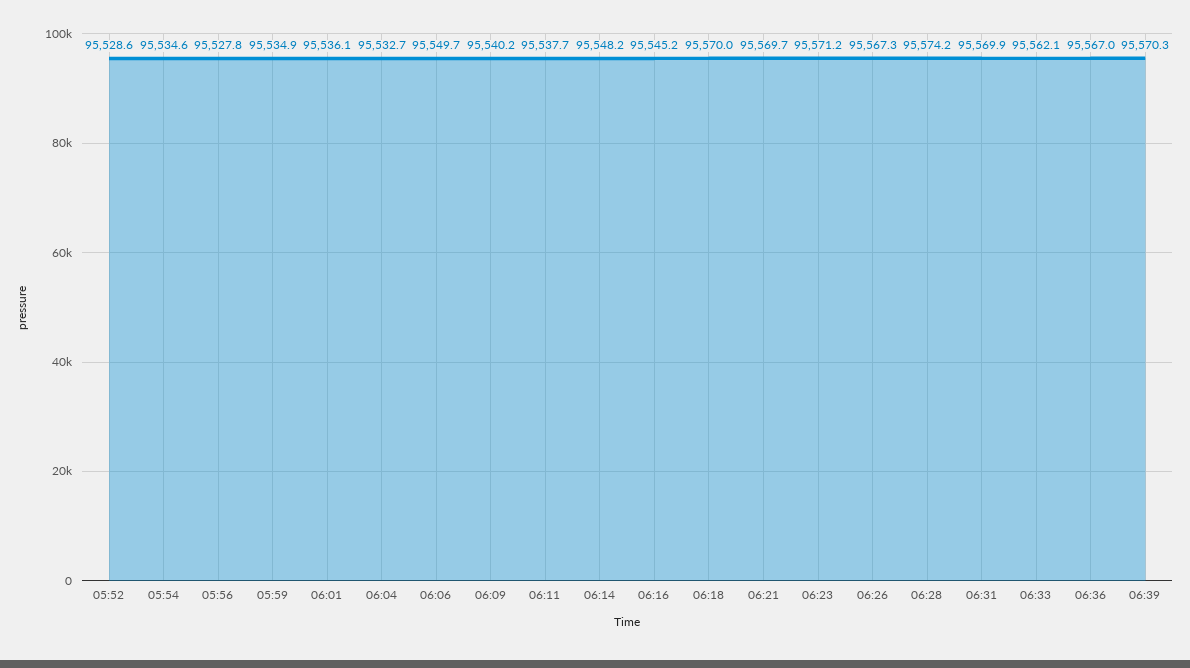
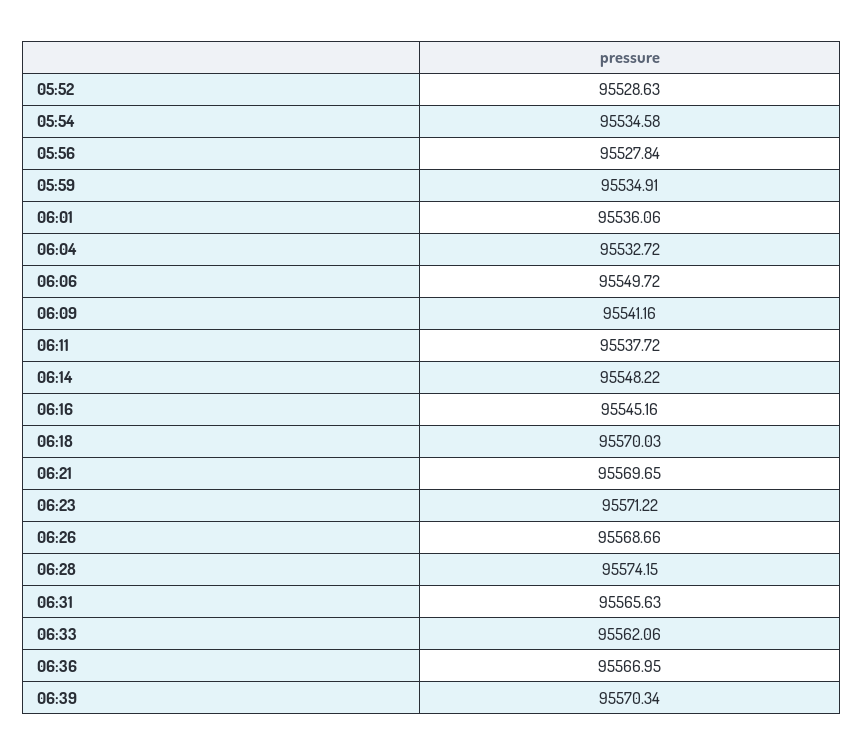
06:09: 95540.2 -> 95541.16
06:26: 95567.3 -> 95568.66
06:31: 95569.9 -> 95565.63

